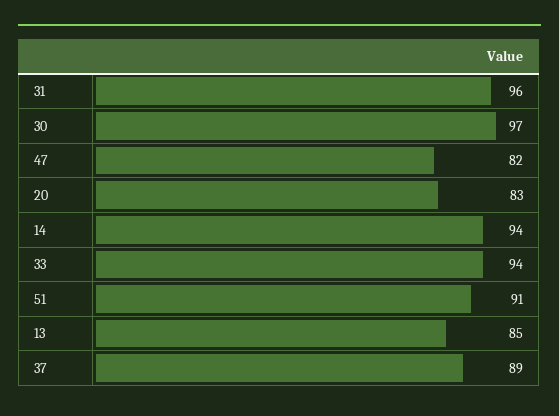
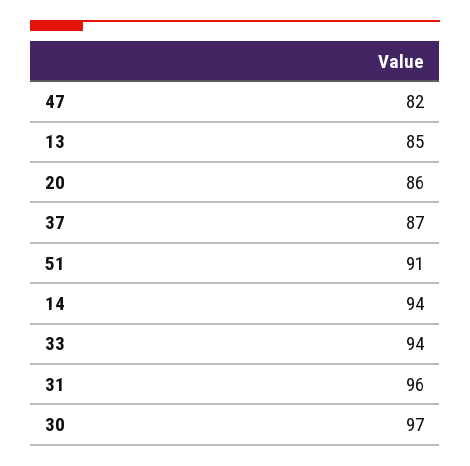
20: 83 -> 86
37: 89 -> 87

